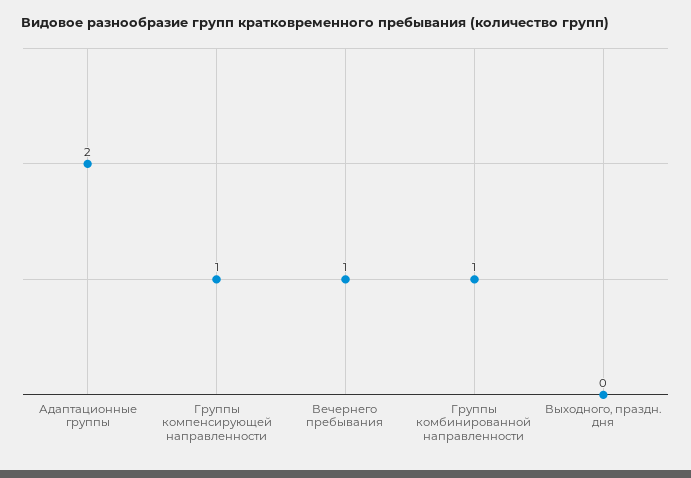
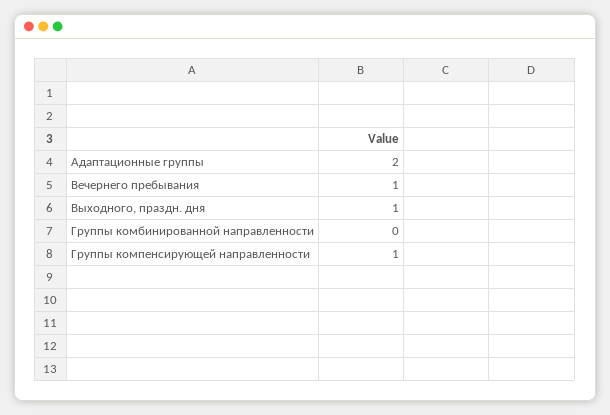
Группы комбинированной направленности: 1 -> 0
Выходного, праздн. дня: 0 -> 1

